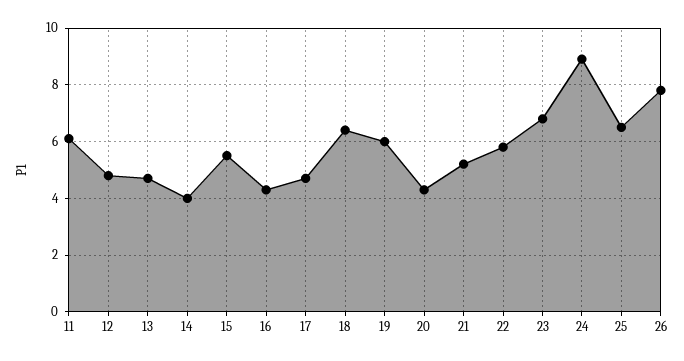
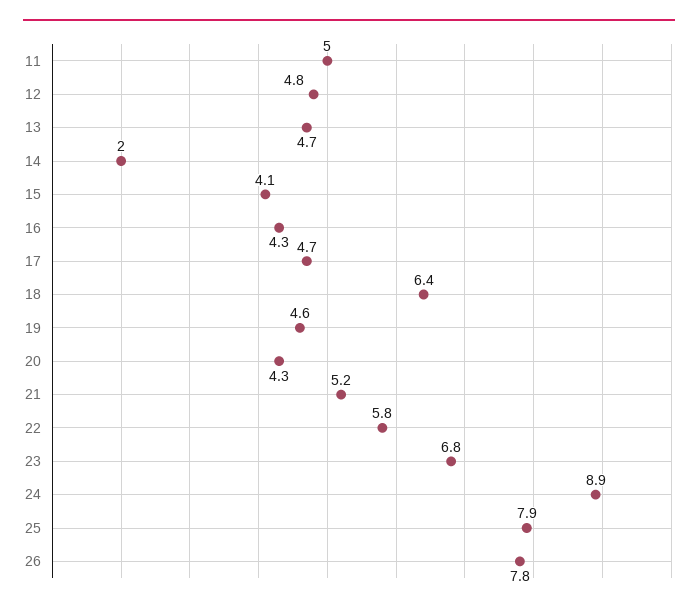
11: 6 -> 5
14: 4 -> 2
15: 5.5 -> 4.1
19: 6 -> 4.6
25: 6.5 -> 7.9

